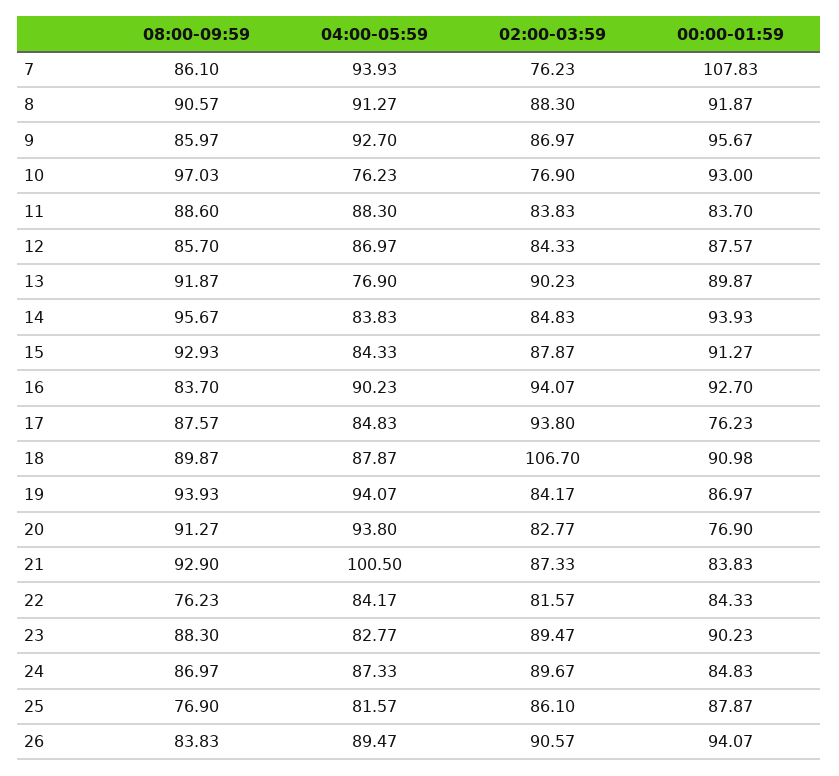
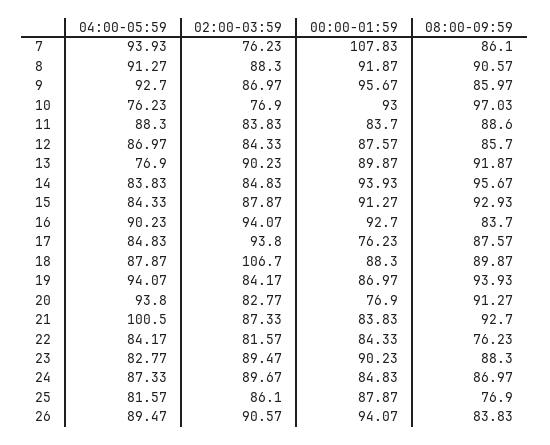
00:00-01:59, 18: 90.98 -> 88.3
08:00-09:59, 21: 92.9 -> 92.7

